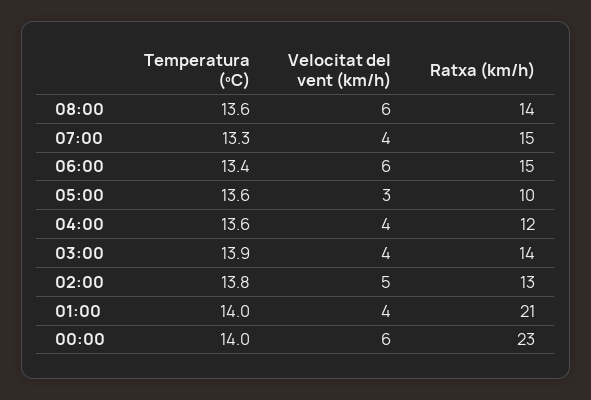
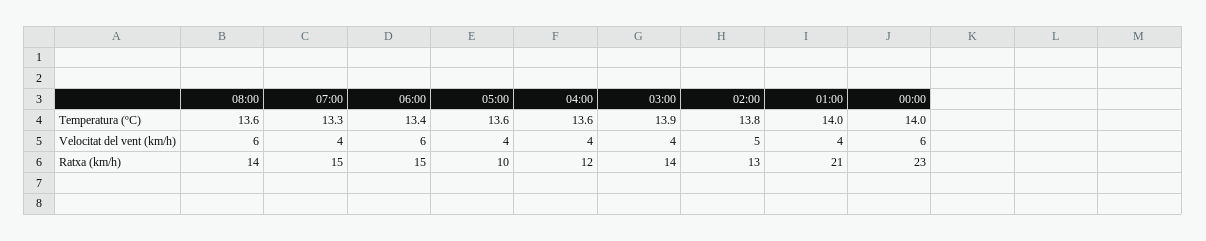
Velocitat del vent (km/h), 05:00: 3 -> 4

